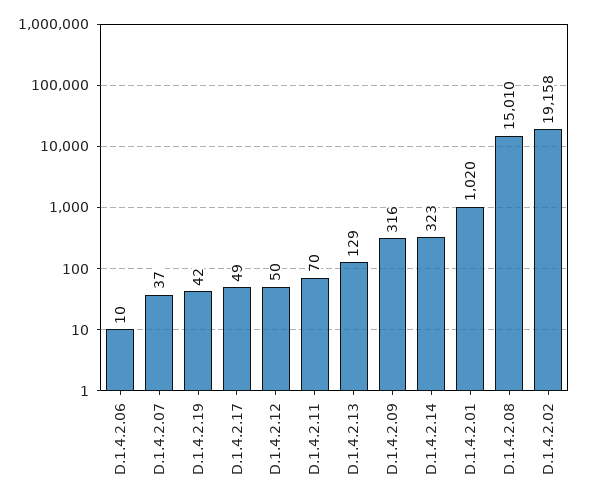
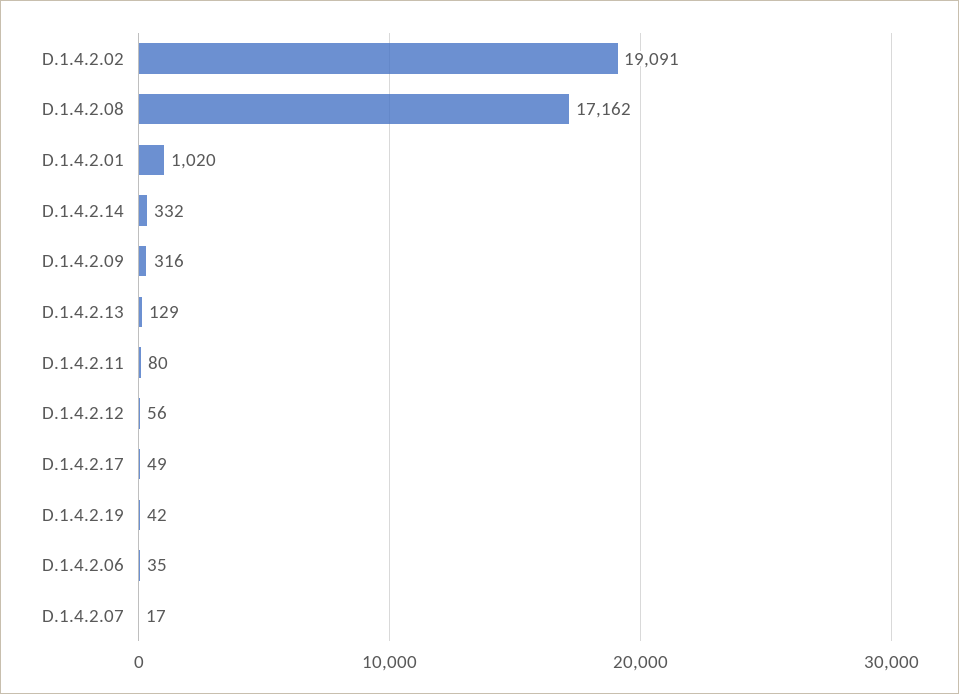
D.1.4.2.06: 10 -> 35
D.1.4.2.07: 37 -> 17
D.1.4.2.12: 50 -> 56
D.1.4.2.11: 70 -> 80
D.1.4.2.14: 323 -> 332
D.1.4.2.08: 15010 -> 17162
D.1.4.2.02: 19158 -> 19091

